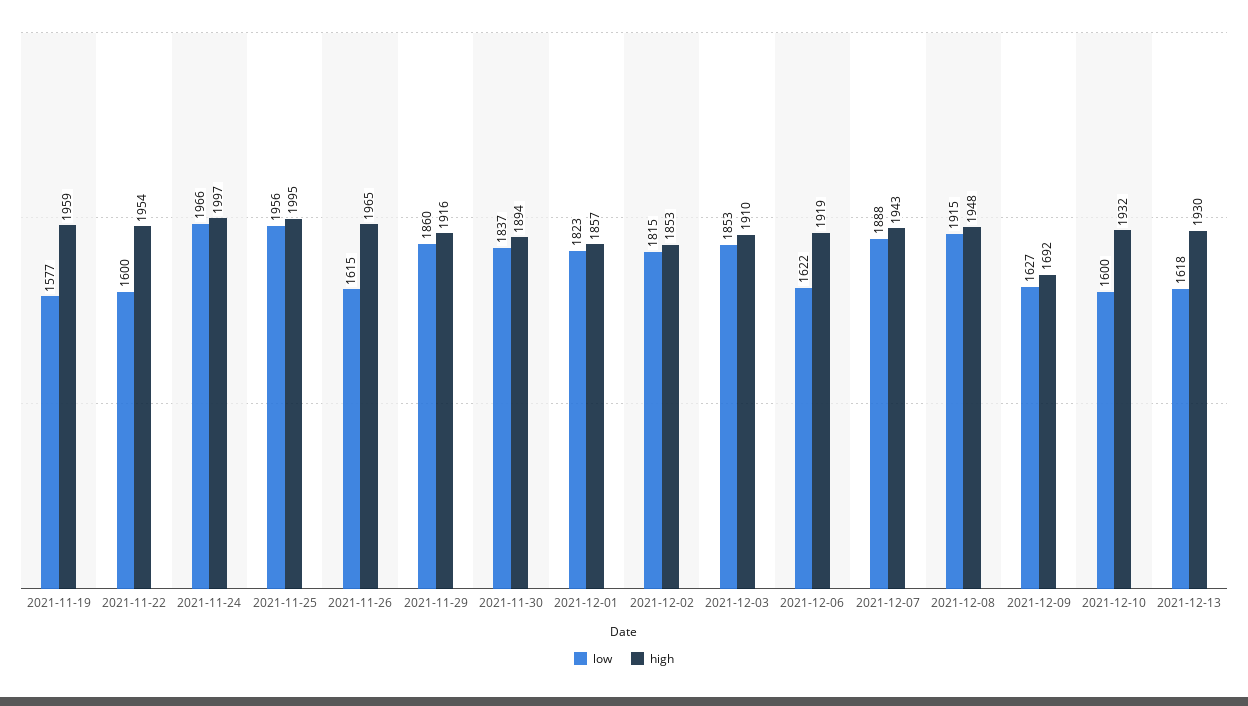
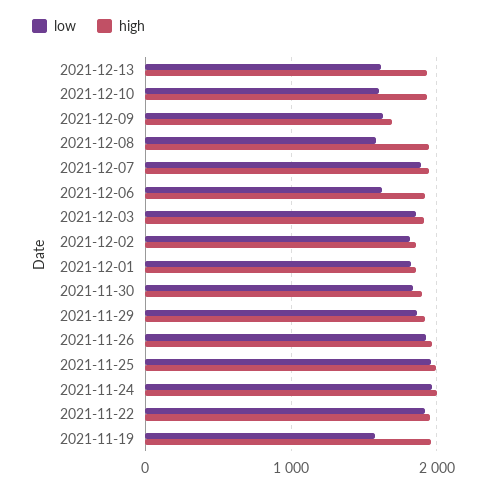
low, 2021-11-22: 1600 -> 1900
low, 2021-11-26: 1615 -> 1900
low, 2021-12-08: 1915 -> 1600

